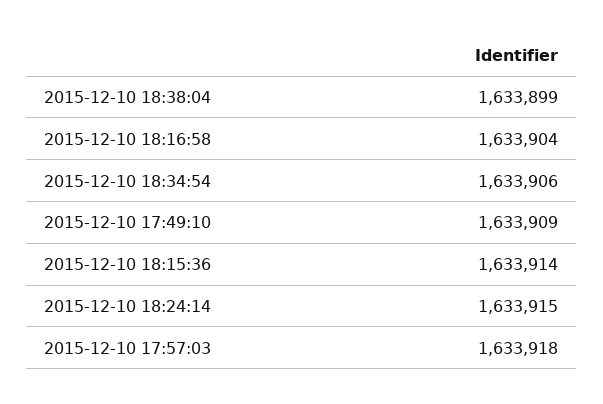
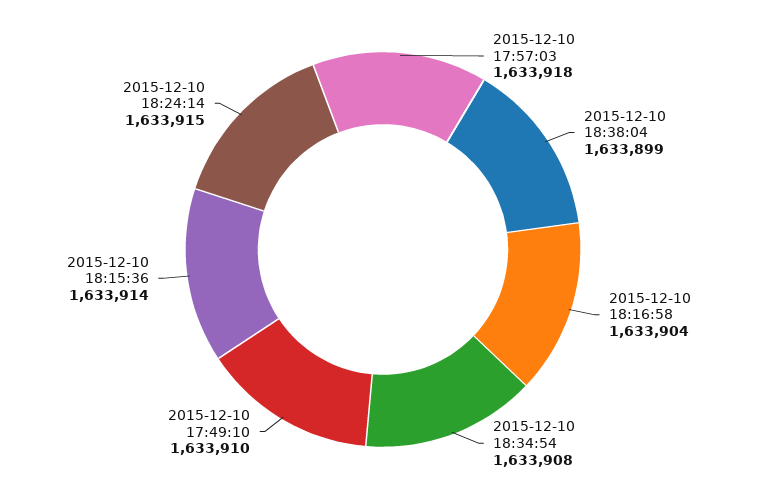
2015-12-10 18:34:54: 1633906 -> 1633908
2015-12-10 17:49:10: 1633909 -> 1633910

